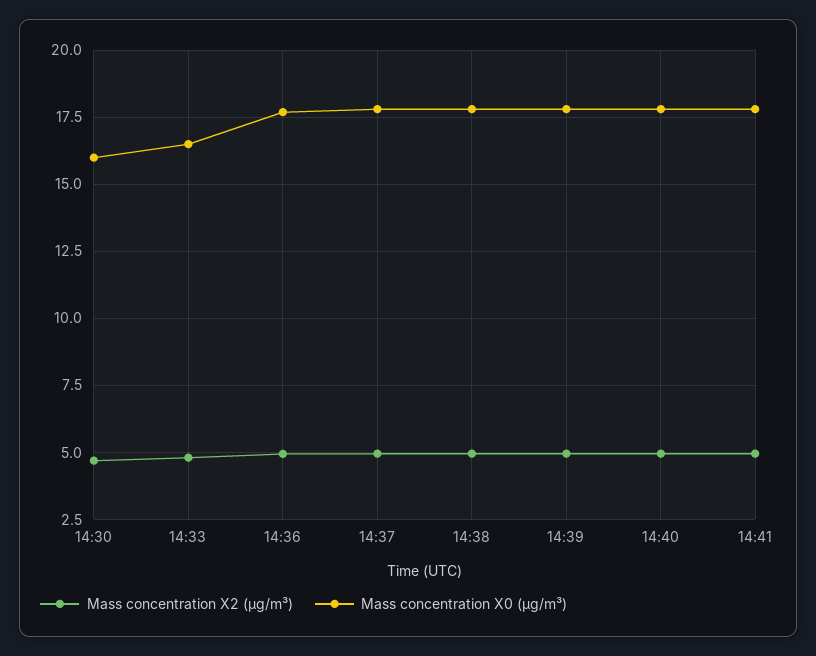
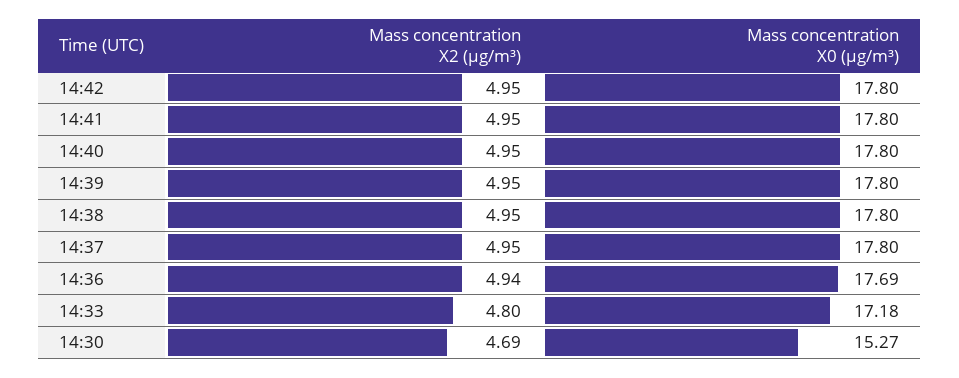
Mass concentration X0 (μg/m³), 14:30: 16 -> 15.27
Mass concentration X0 (μg/m³), 14:33: 16.5 -> 17.18
Mass concentration X2 (μg/m³), 14:42: none -> 4.95
Mass concentration X0 (μg/m³), 14:42: none -> 17.8

